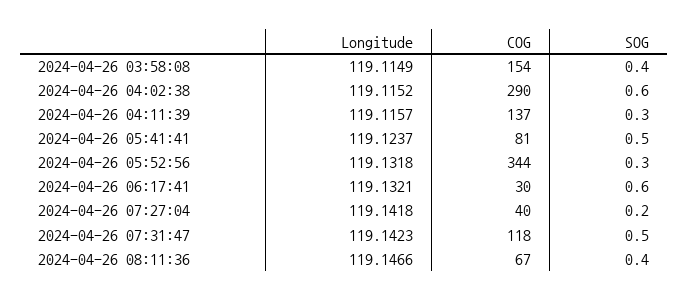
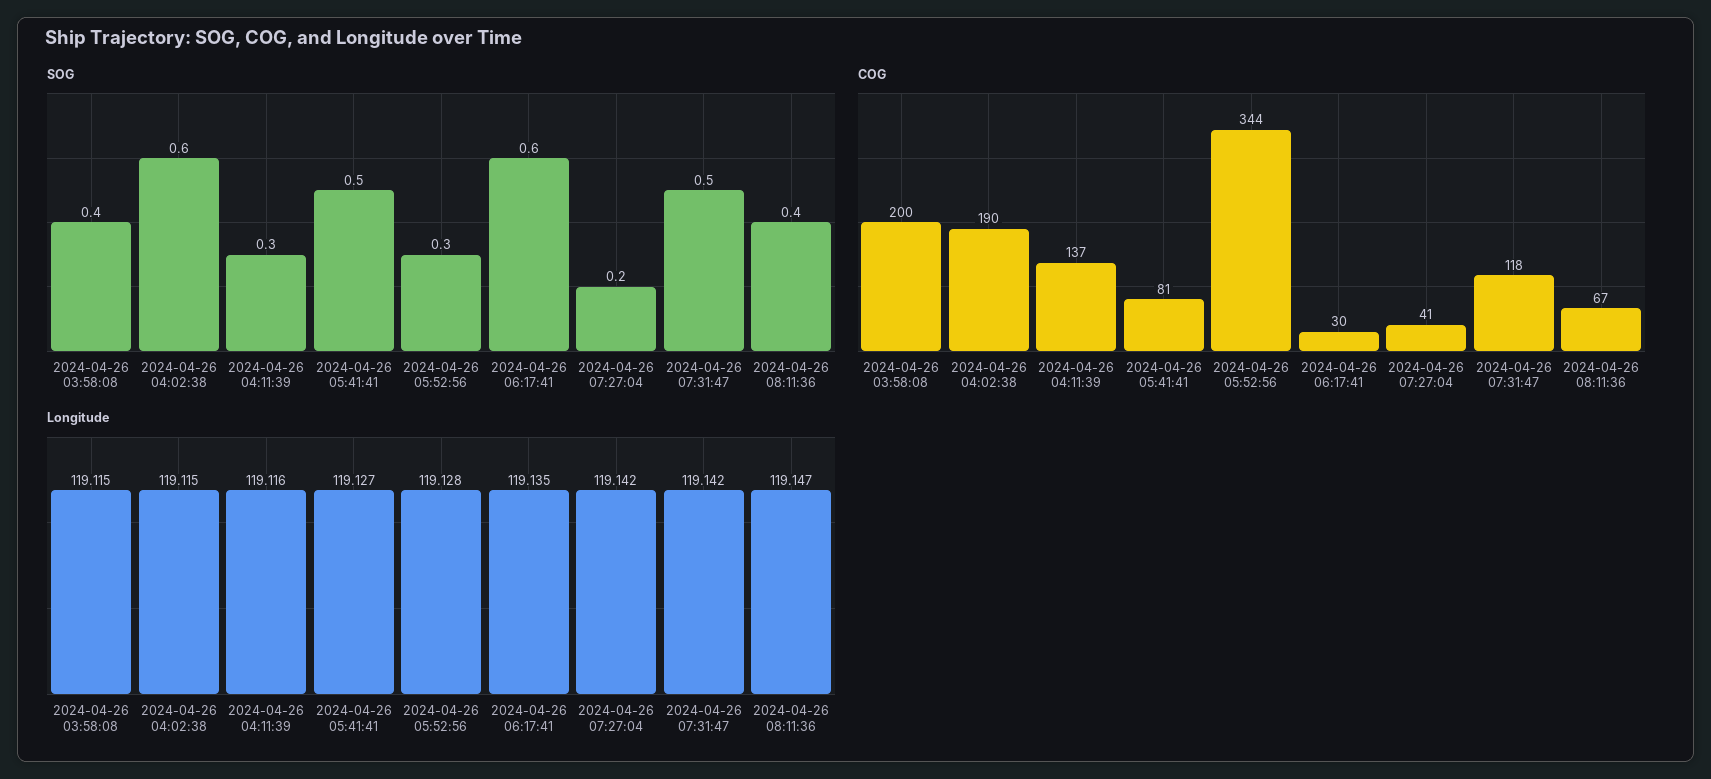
COG, 2024-04-26 03:58:08: 154 -> 200
COG, 2024-04-26 04:02:38: 290 -> 190
Longitude, 2024-04-26 05:41:41: 119.1237 -> 119.127
Longitude, 2024-04-26 05:52:56: 119.1318 -> 119.128
Longitude, 2024-04-26 06:17:41: 119.1321 -> 119.135
COG, 2024-04-26 07:27:04: 40 -> 41

